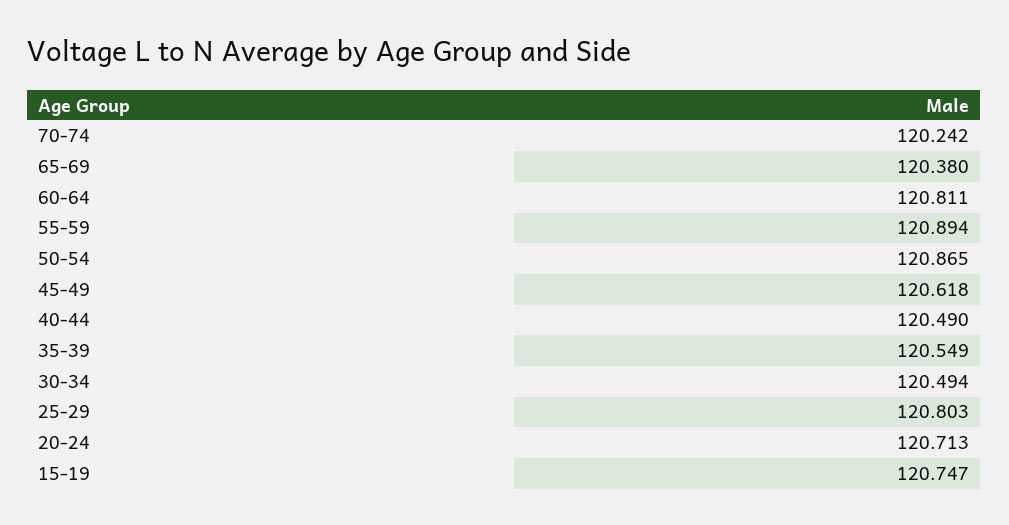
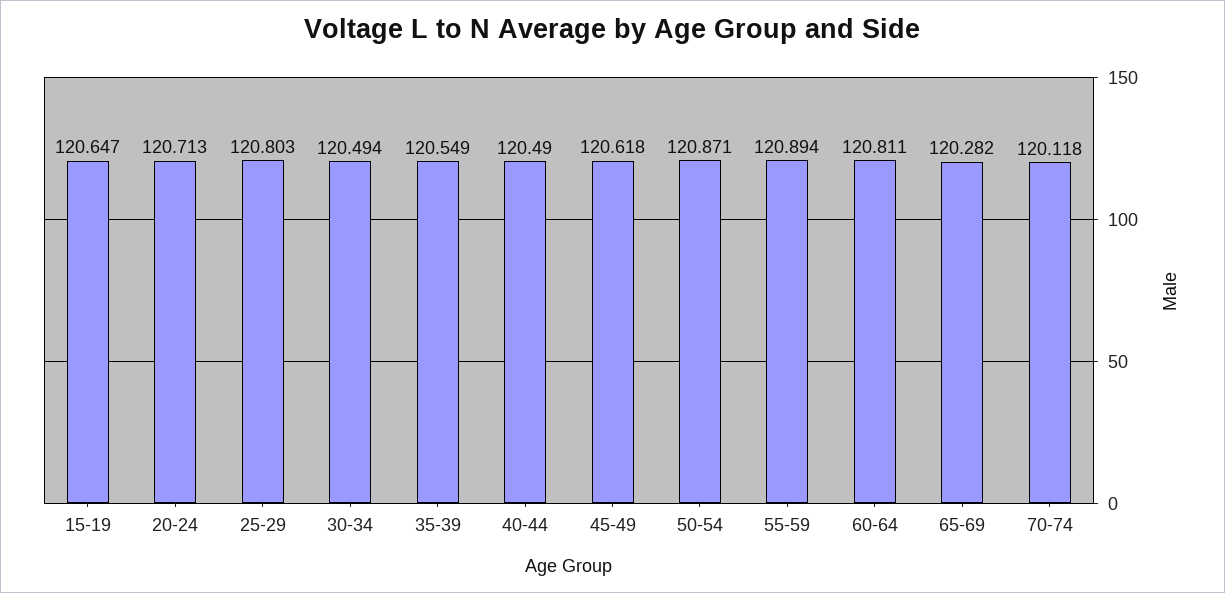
70-74: 120.242 -> 120.118
65-69: 120.38 -> 120.282
50-54: 120.865 -> 120.871
15-19: 120.747 -> 120.647

